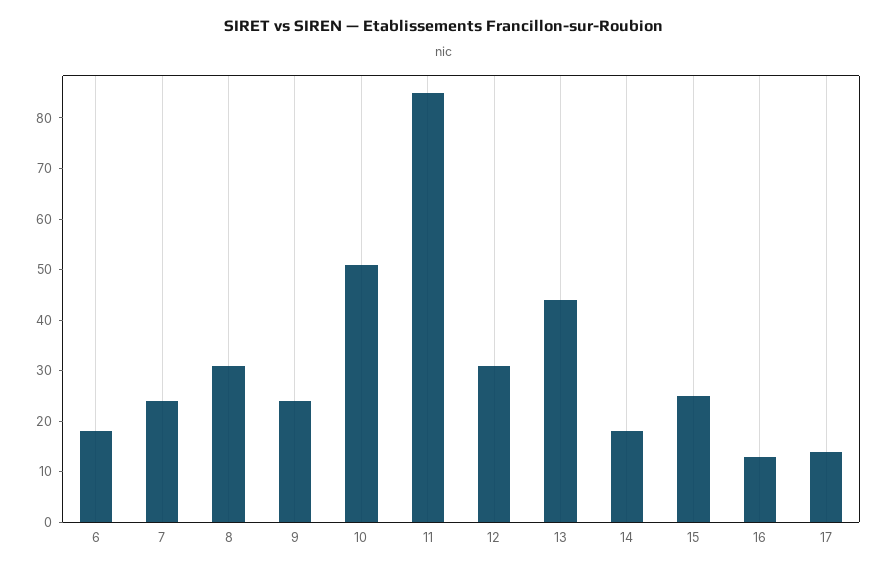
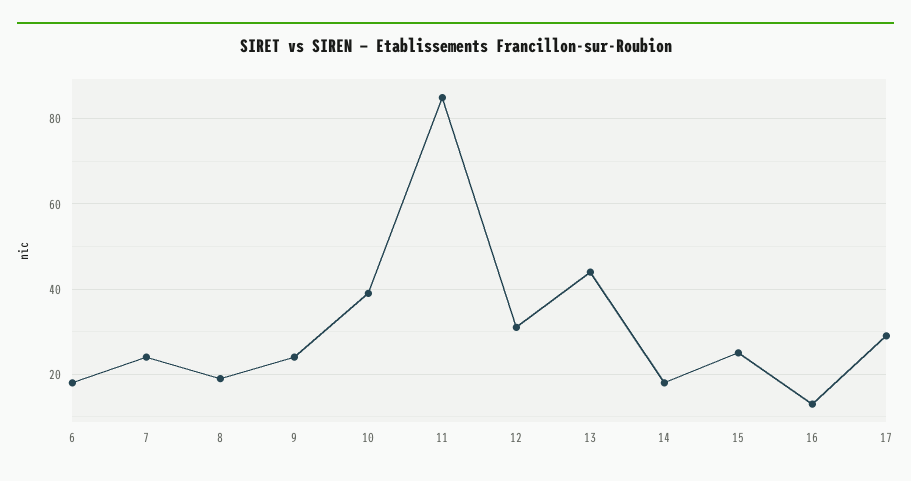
8: 30 -> 20
10: 50 -> 40
17: 15 -> 30

